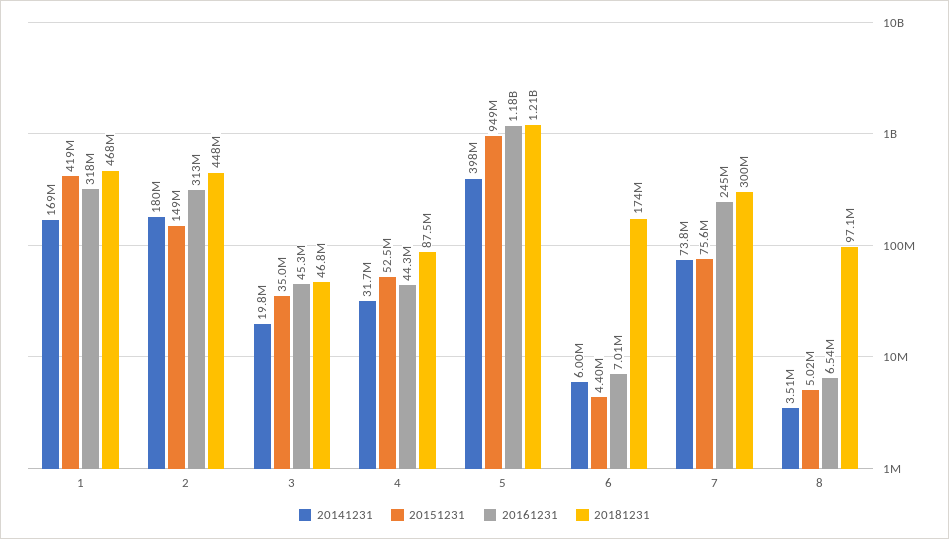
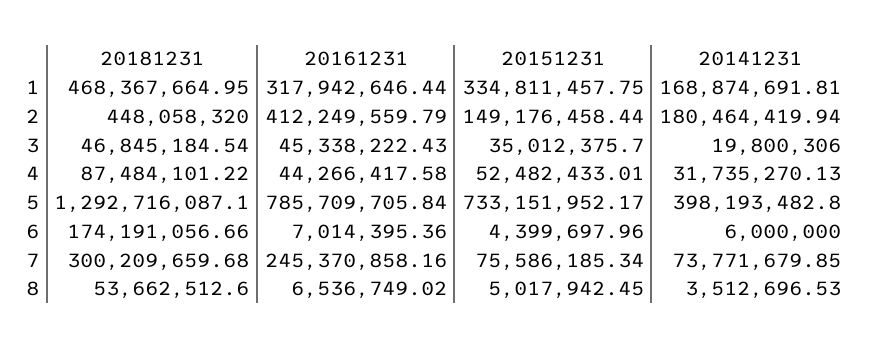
20151231, 1: 419000000 -> 334811457.75
20161231, 2: 313000000 -> 412249559.79
20151231, 5: 949000000 -> 733151952.17
20161231, 5: 1180000000 -> 785709705.84
20181231, 5: 1210000000 -> 1292716087.1
20181231, 8: 97100000 -> 53662512.6

